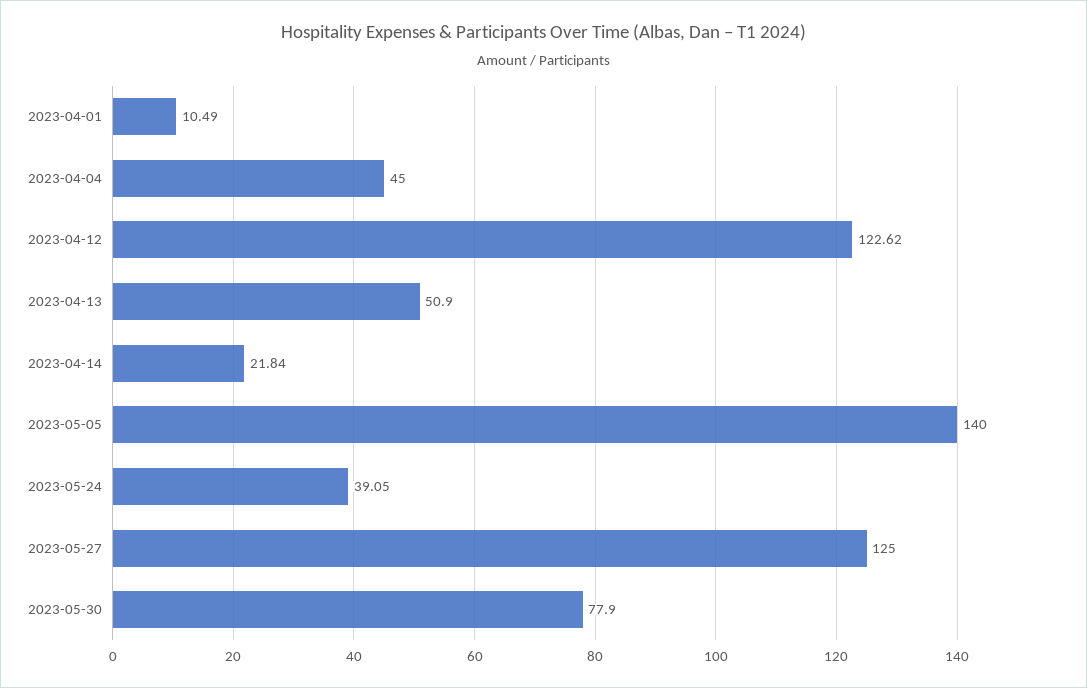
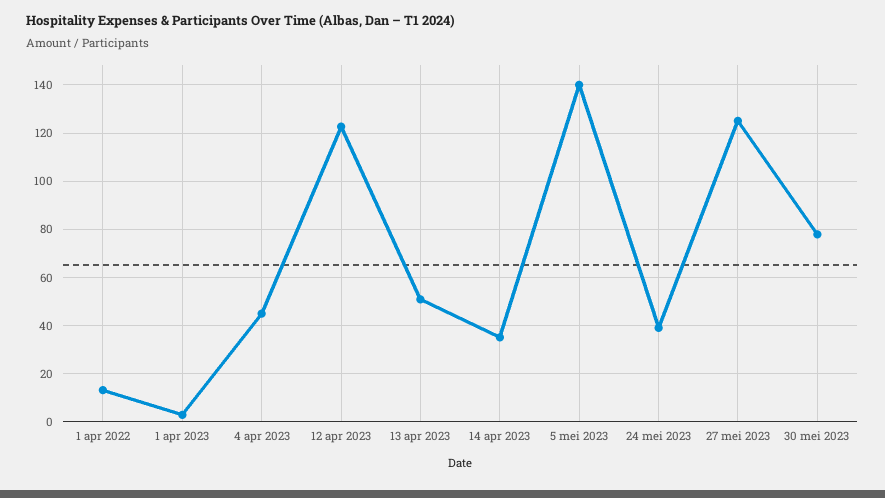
2023-04-01: 10.49 -> 2.5
2023-04-14: 21.84 -> 35
1 apr 2022: none -> 12.5

